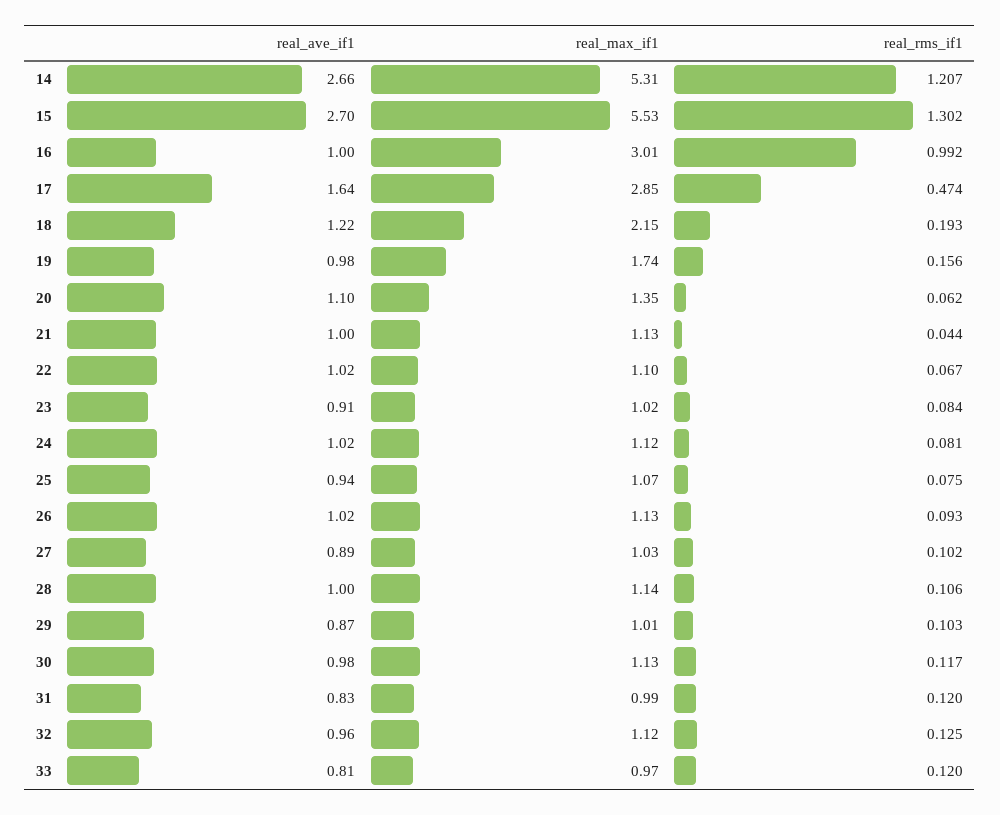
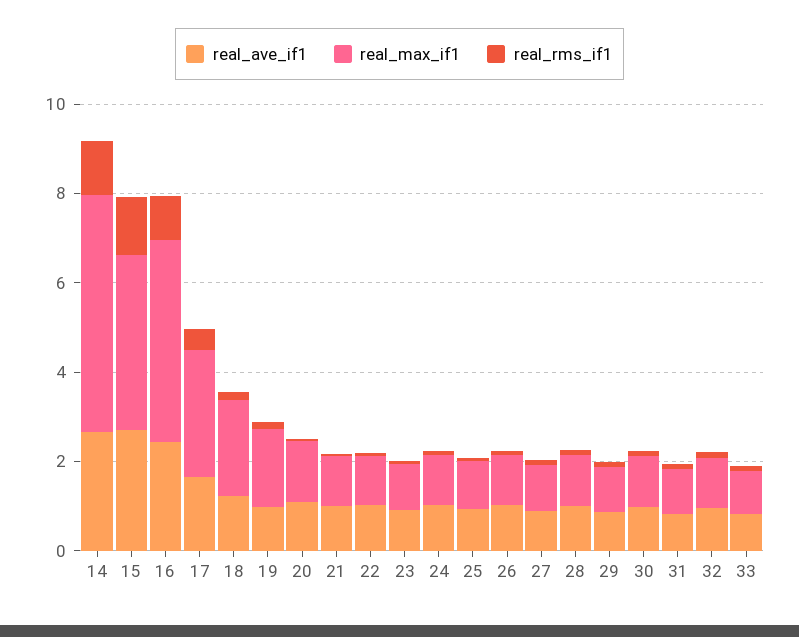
real_max_if1, 15: 5.53 -> 4
real_ave_if1, 16: 1 -> 2.5
real_max_if1, 16: 3.01 -> 4.5

